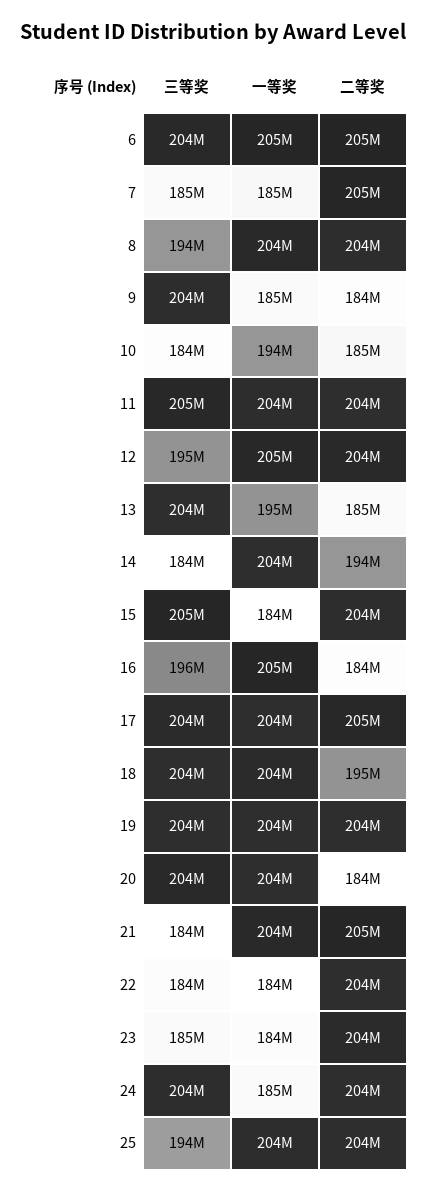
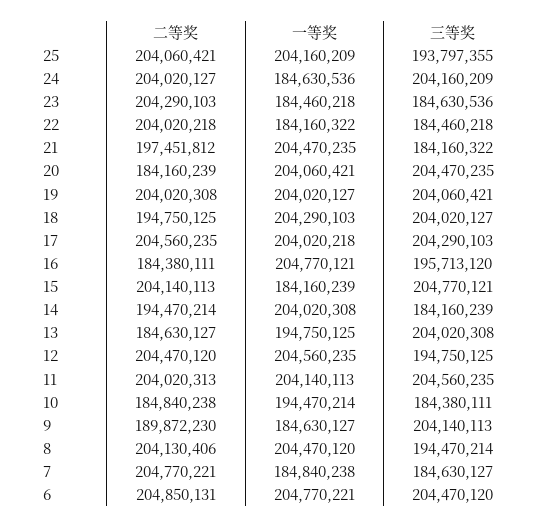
二等奖, 9: 184000000 -> 189872230
二等奖, 21: 205000000 -> 197451812

